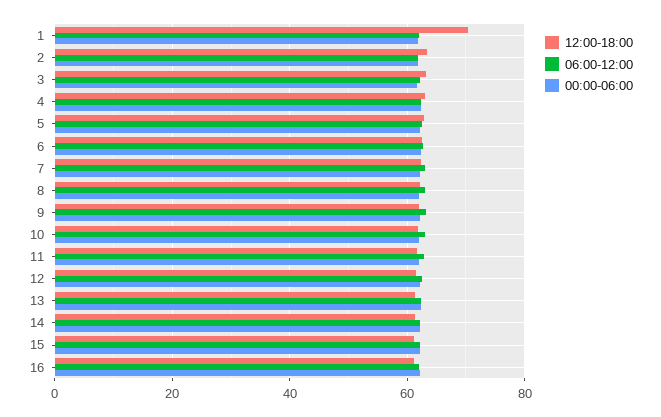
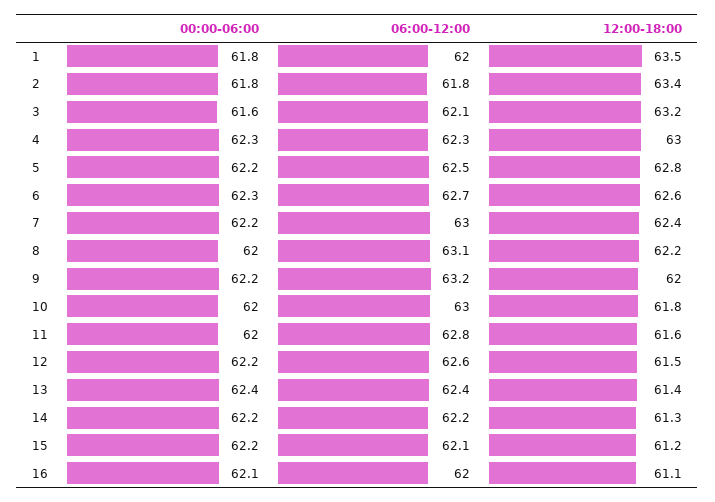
12:00-18:00, 1: 70 -> 63.5

